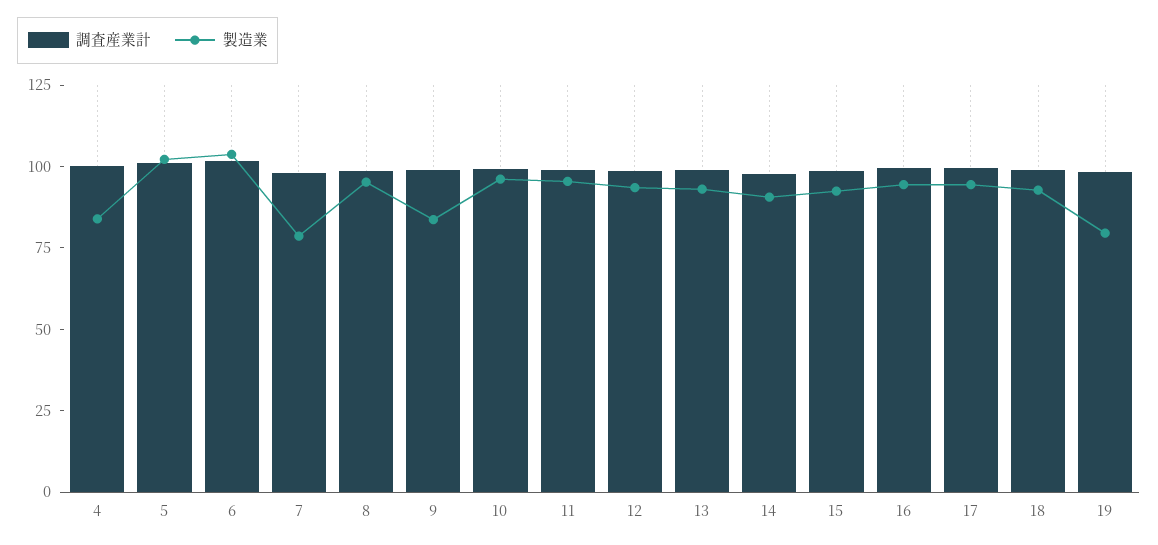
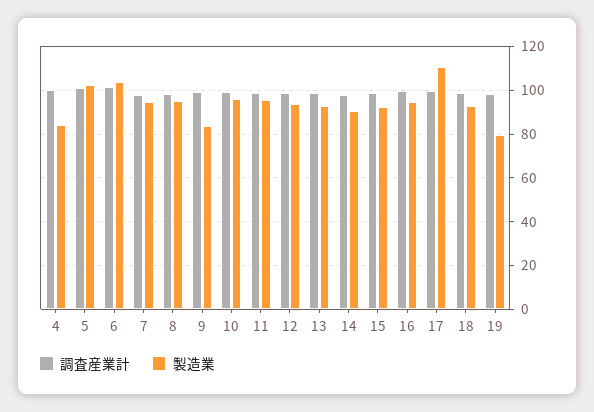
製造業, 7: 80 -> 95
製造業, 17: 95 -> 110

